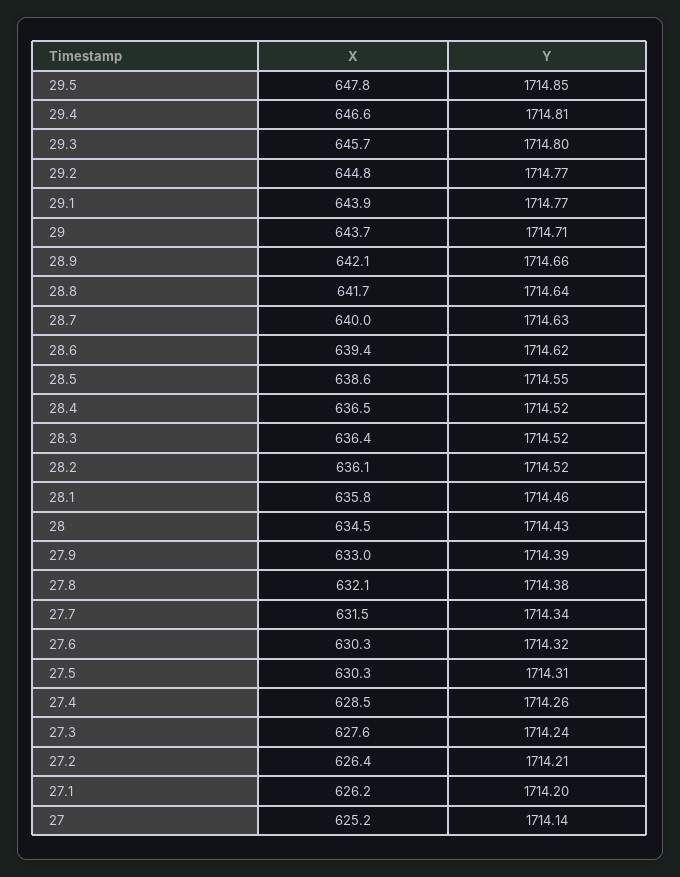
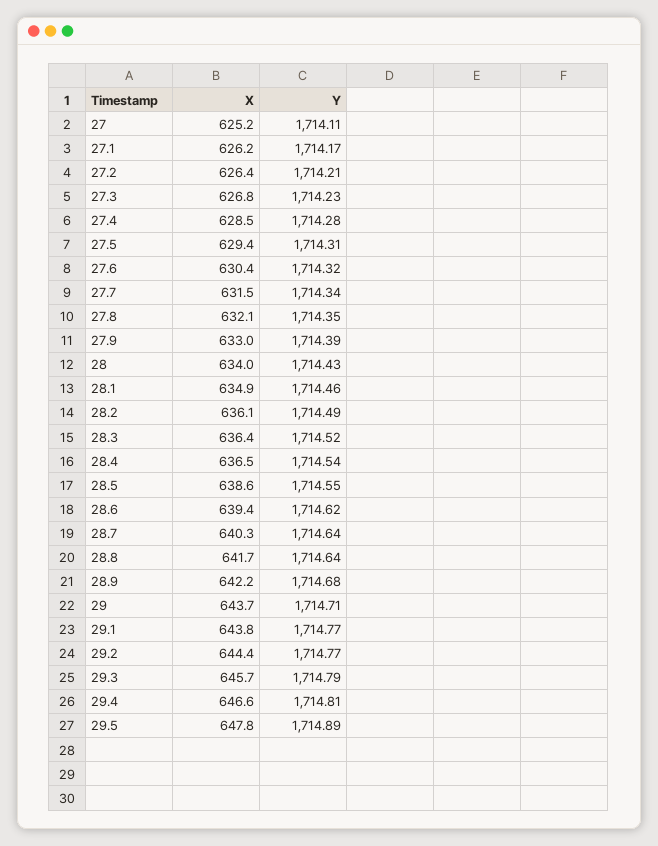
Y, 29.5: 1714.85 -> 1714.89
Y, 29.3: 1714.8 -> 1714.79
X, 29.2: 644.8 -> 644.4
X, 29.1: 643.9 -> 643.8
X, 28.9: 642.1 -> 642.2
Y, 28.9: 1714.66 -> 1714.68
X, 28.7: 640 -> 640.3
Y, 28.7: 1714.63 -> 1714.64
Y, 28.4: 1714.52 -> 1714.54
Y, 28.2: 1714.52 -> 1714.49
X, 28.1: 635.8 -> 634.9
X, 28: 634.5 -> 634
Y, 27.8: 1714.38 -> 1714.35
X, 27.6: 630.3 -> 630.4
X, 27.5: 630.3 -> 629.4
Y, 27.4: 1714.26 -> 1714.28
X, 27.3: 627.6 -> 626.8
Y, 27.3: 1714.24 -> 1714.23
Y, 27.1: 1714.2 -> 1714.17
Y, 27: 1714.14 -> 1714.11

